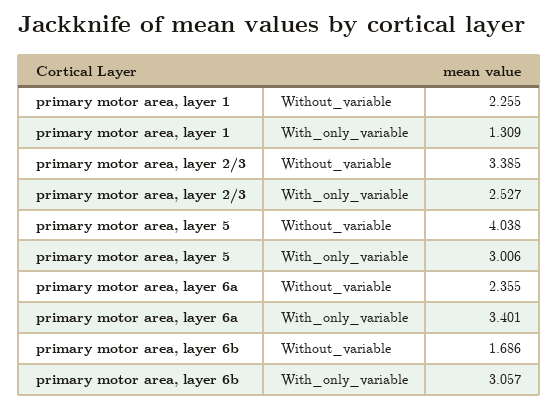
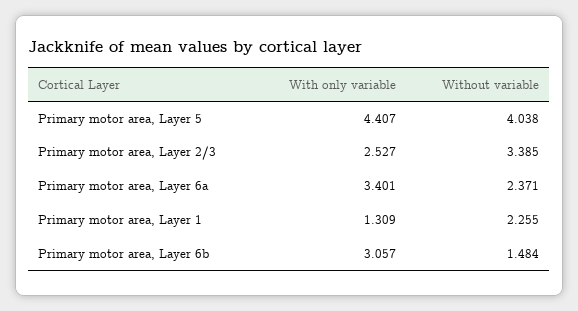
primary motor area, layer 5, With_only_variable: 3.006 -> 4.407
primary motor area, layer 6a, Without_variable: 2.355 -> 2.371
primary motor area, layer 6b, Without_variable: 1.686 -> 1.484

